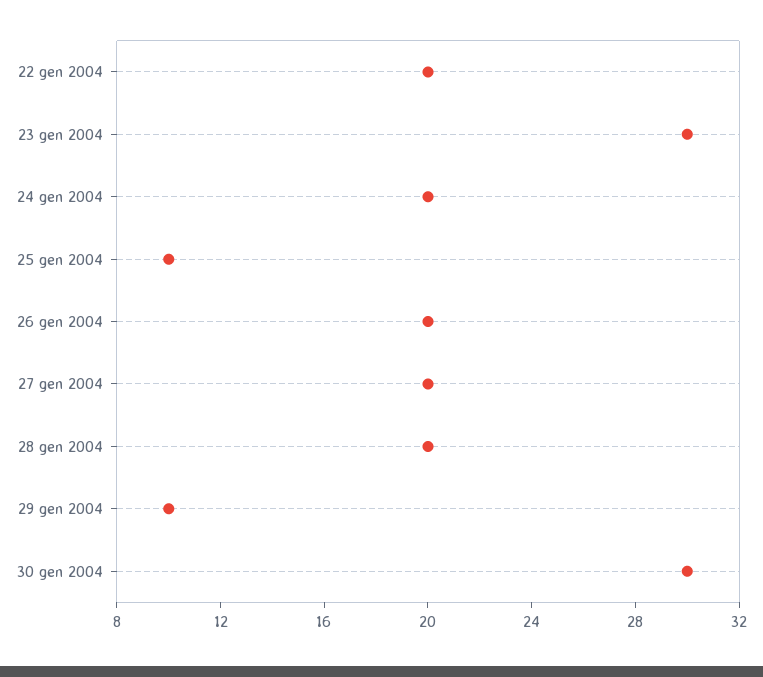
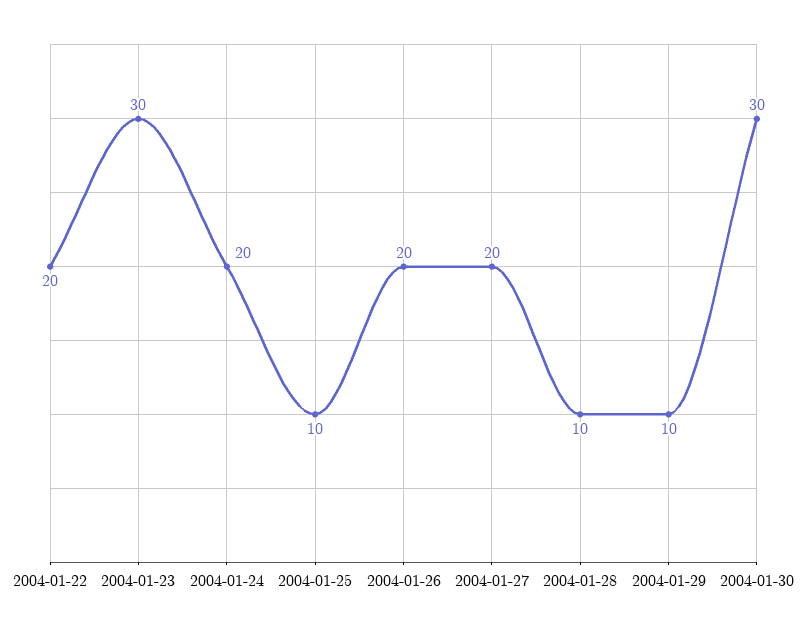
28 gen 2004: 20 -> 10

